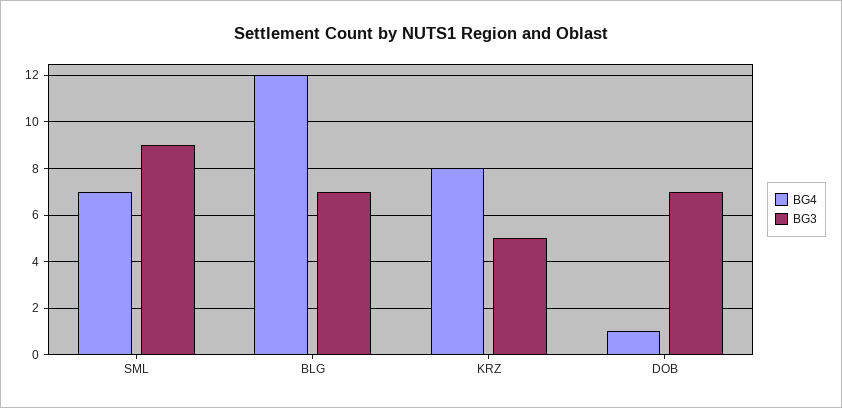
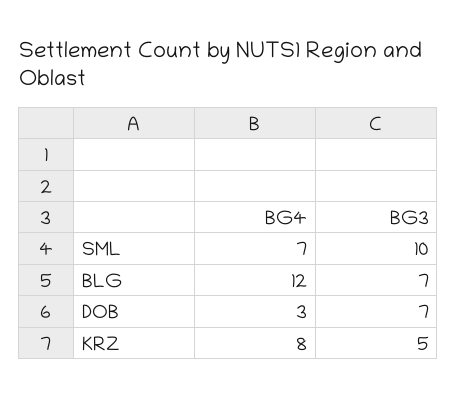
BG3, SML: 9 -> 10
BG4, DOB: 1 -> 3

